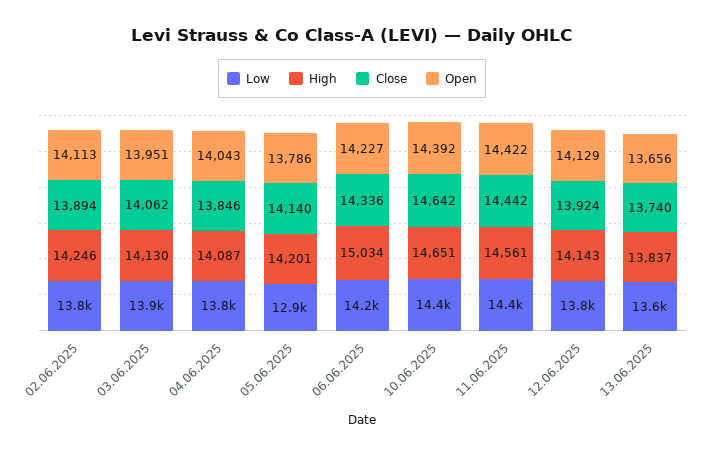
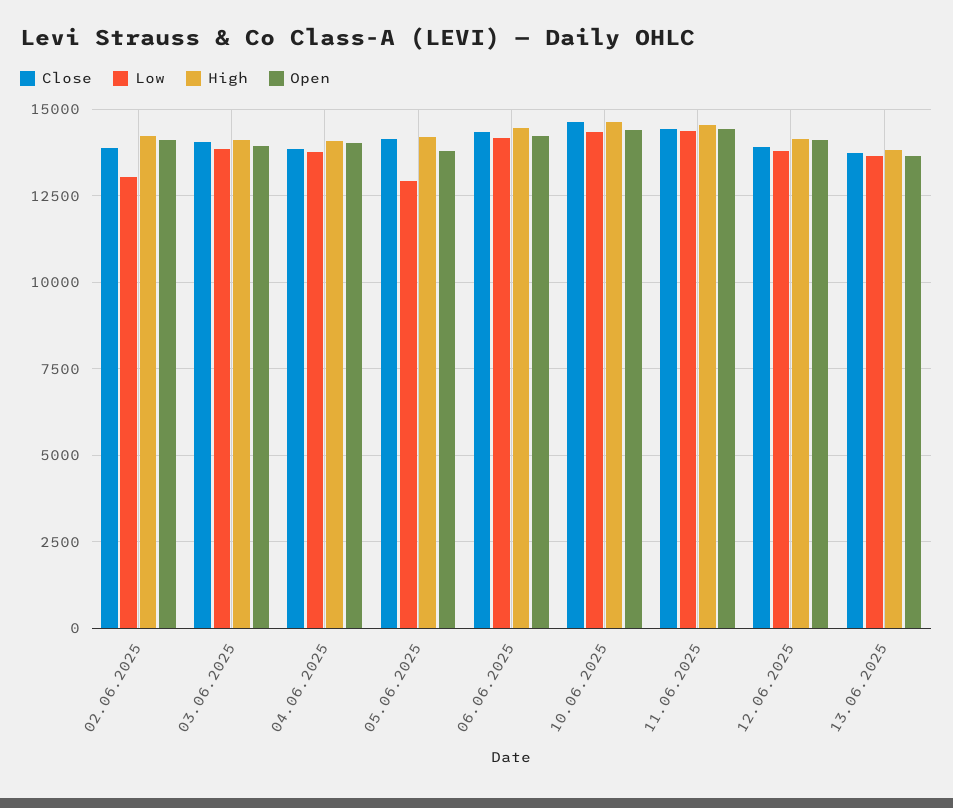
Low, 02.06.2025: 13800 -> 13000
High, 06.06.2025: 15034 -> 14500

